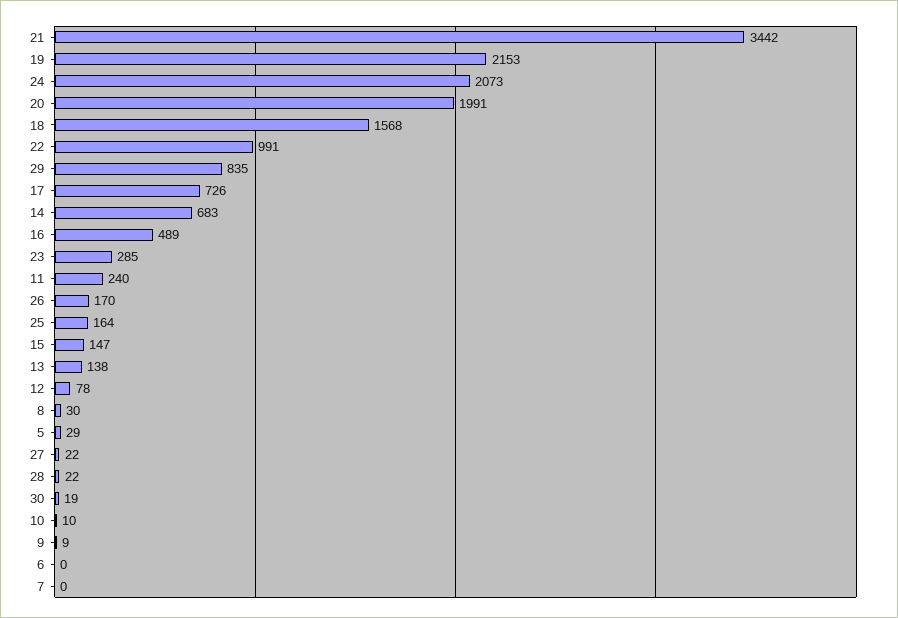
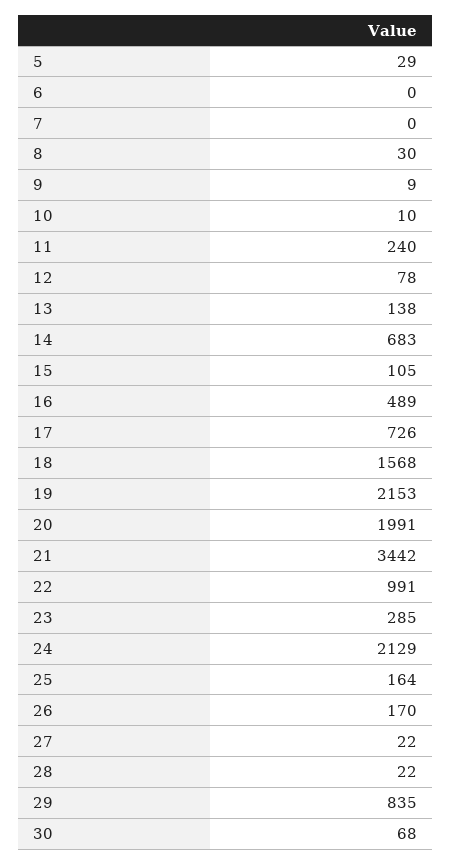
24: 2073 -> 2129
15: 147 -> 105
30: 19 -> 68

